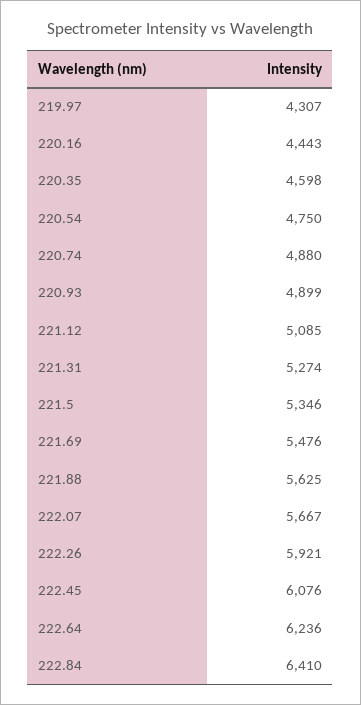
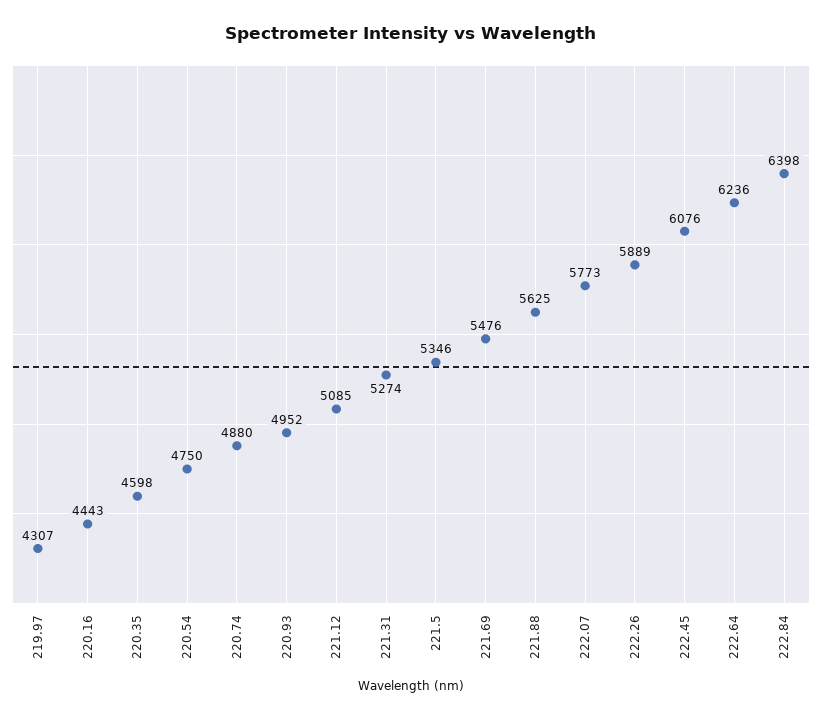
220.93: 4899 -> 4952
222.07: 5667 -> 5773
222.26: 5921 -> 5889
222.84: 6410 -> 6398

